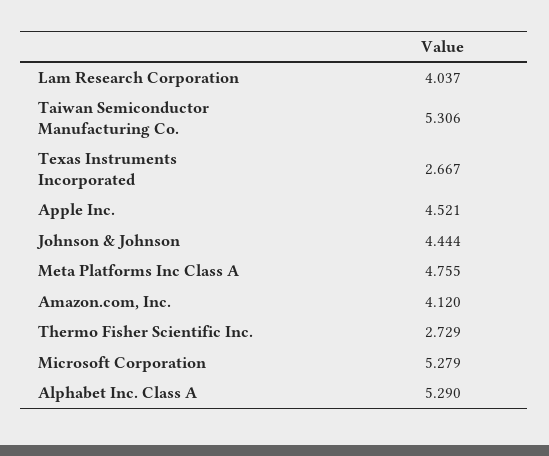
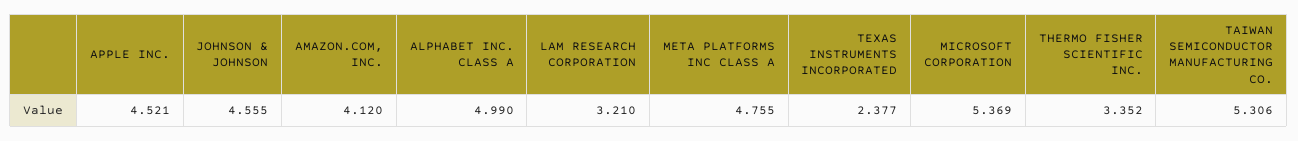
Lam Research Corporation: 4.037 -> 3.21
Texas Instruments Incorporated: 2.667 -> 2.377
Johnson & Johnson: 4.444 -> 4.555
Thermo Fisher Scientific Inc.: 2.729 -> 3.352
Microsoft Corporation: 5.279 -> 5.369
Alphabet Inc. Class A: 5.29 -> 4.99

